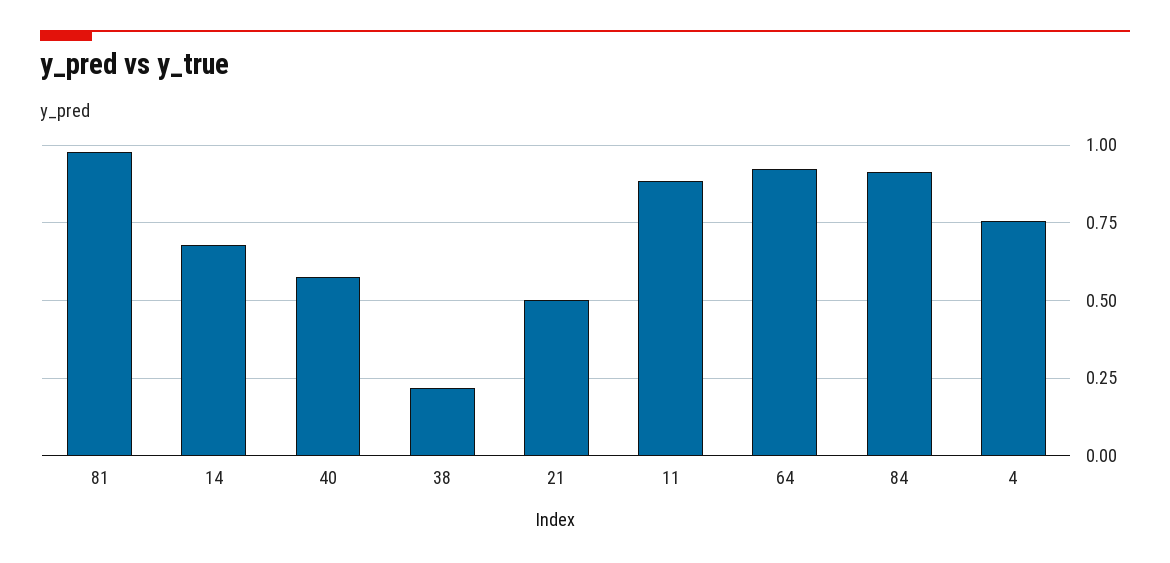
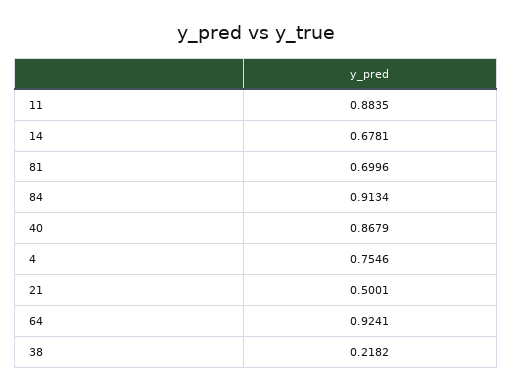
81: 0.975 -> 0.6996
40: 0.575 -> 0.8679

